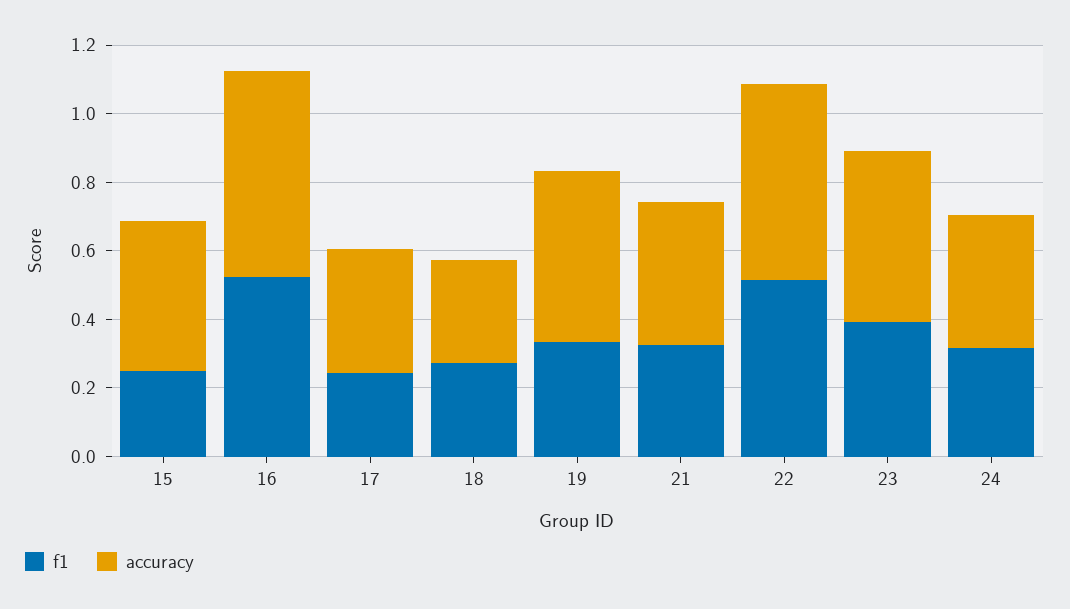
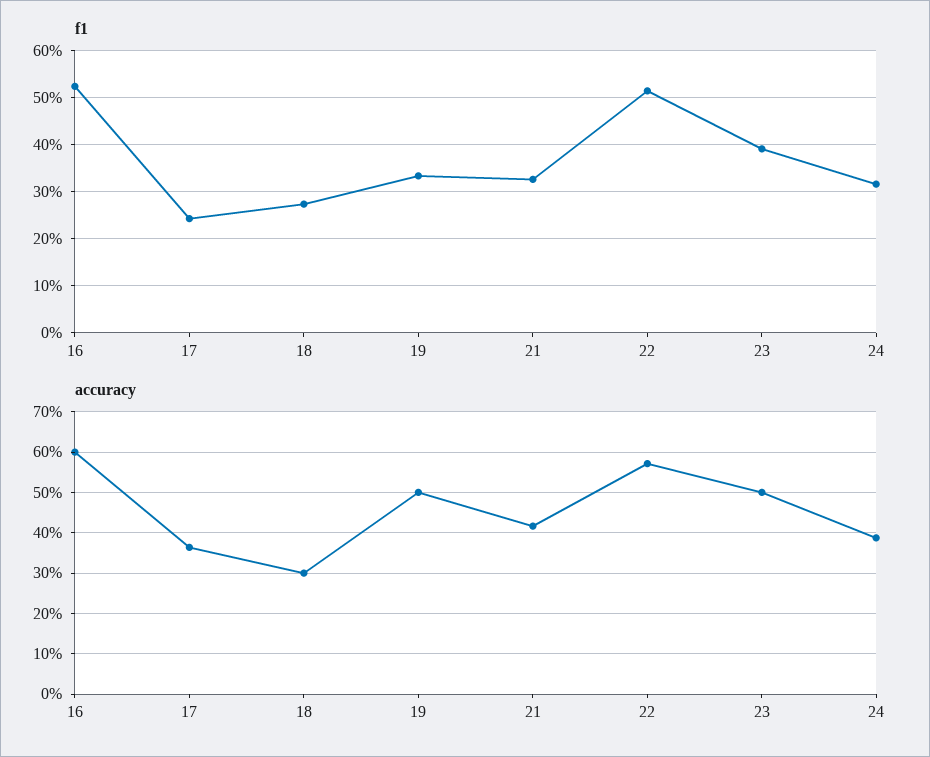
f1, 15: 0.25 -> none
accuracy, 15: 0.45 -> none

